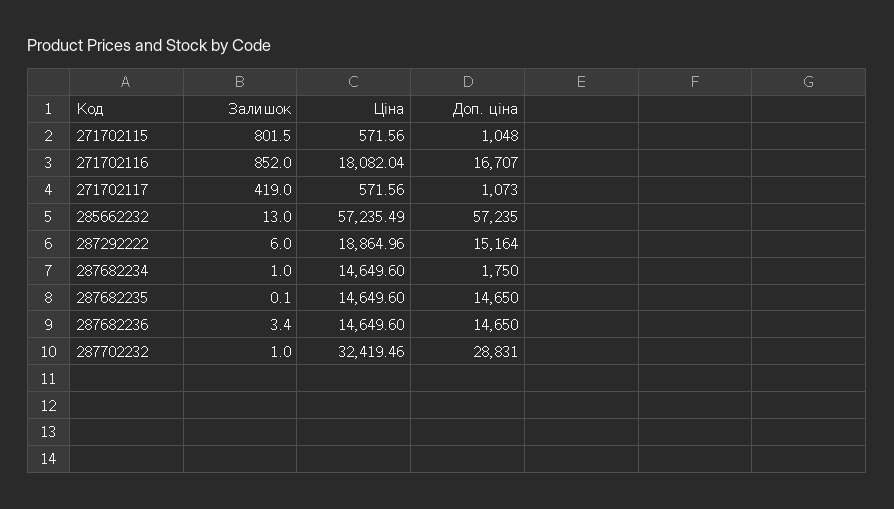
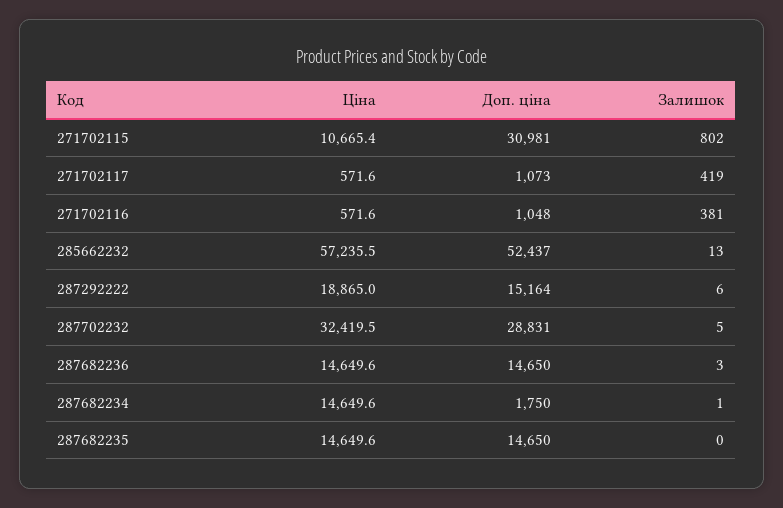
Ціна, 271702115: 571.56 -> 10665.4
Доп. ціна, 271702115: 1048 -> 30981
Залишок, 271702116: 852 -> 381
Ціна, 271702116: 18082.04 -> 571.6
Доп. ціна, 271702116: 16707 -> 1048
Доп. ціна, 285662232: 57235 -> 52437
Залишок, 287702232: 1 -> 5

